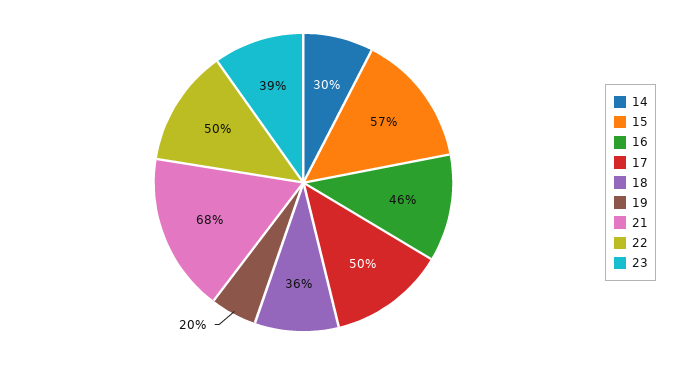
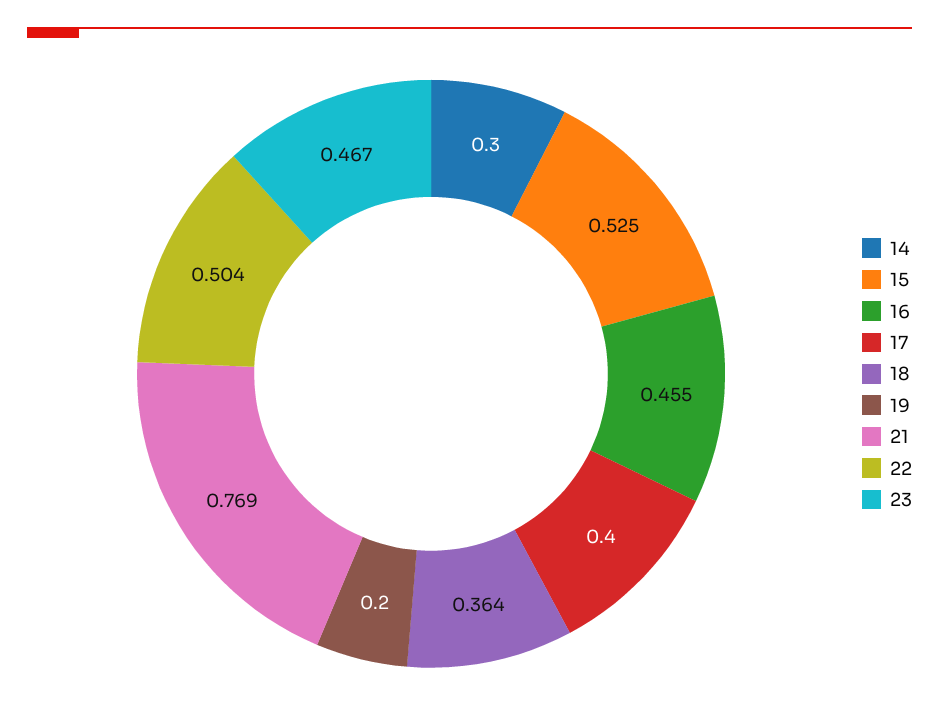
15: 0.57 -> 0.525
17: 0.5 -> 0.4
21: 0.68 -> 0.769
23: 0.39 -> 0.467

